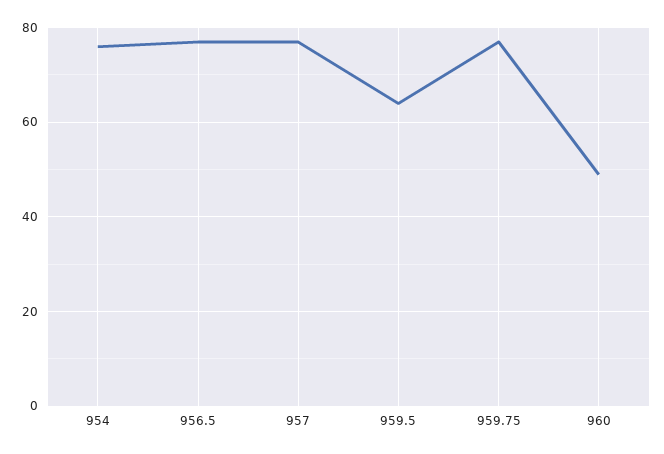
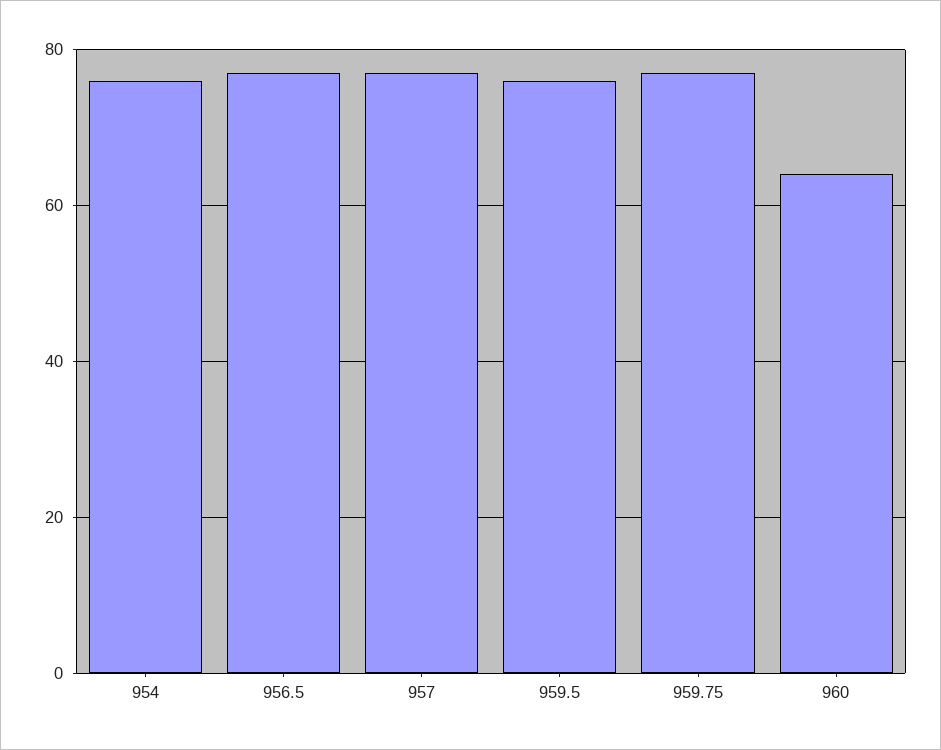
959.5: 65 -> 75
960: 50 -> 65

